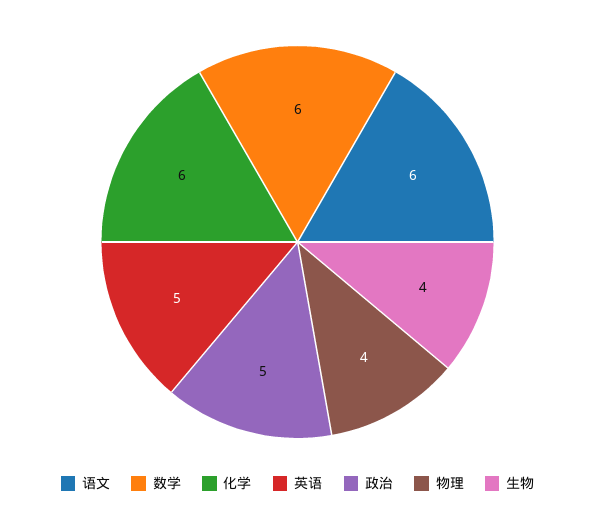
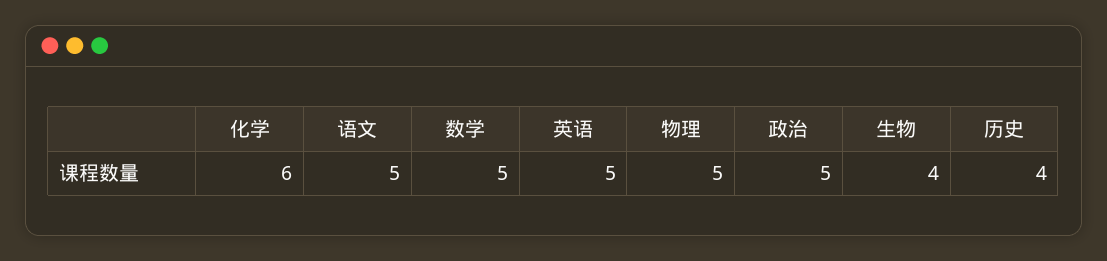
语文: 6 -> 5
数学: 6 -> 5
物理: 4 -> 5
历史: none -> 4

